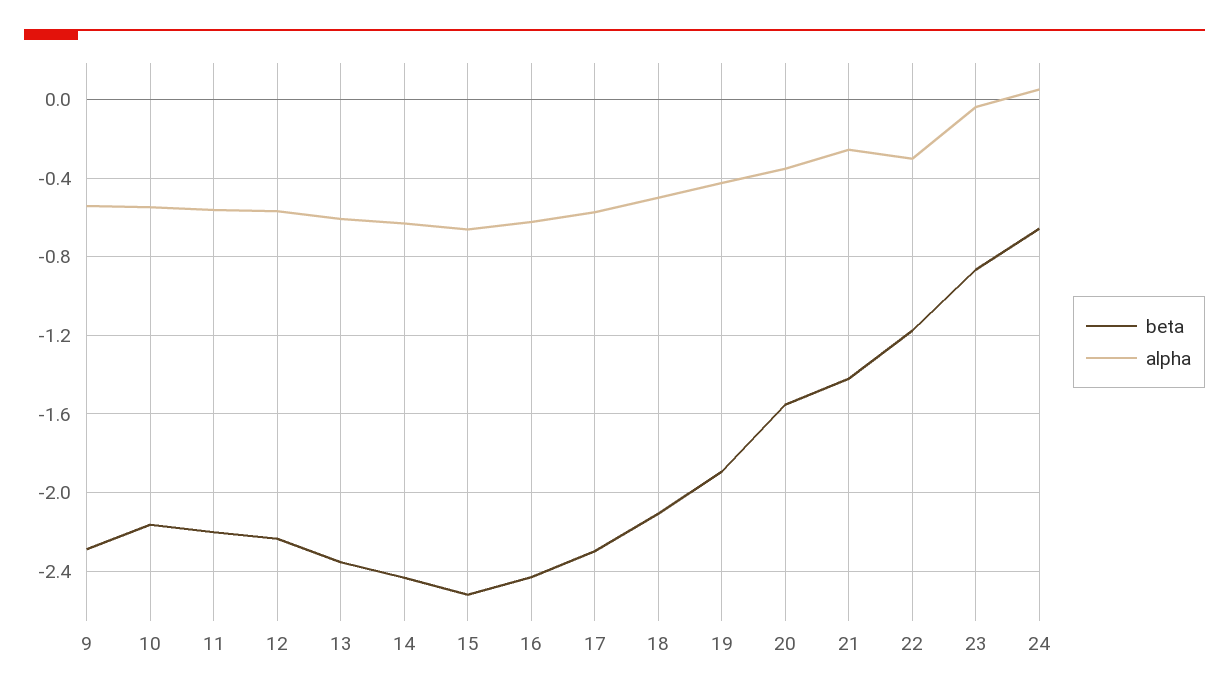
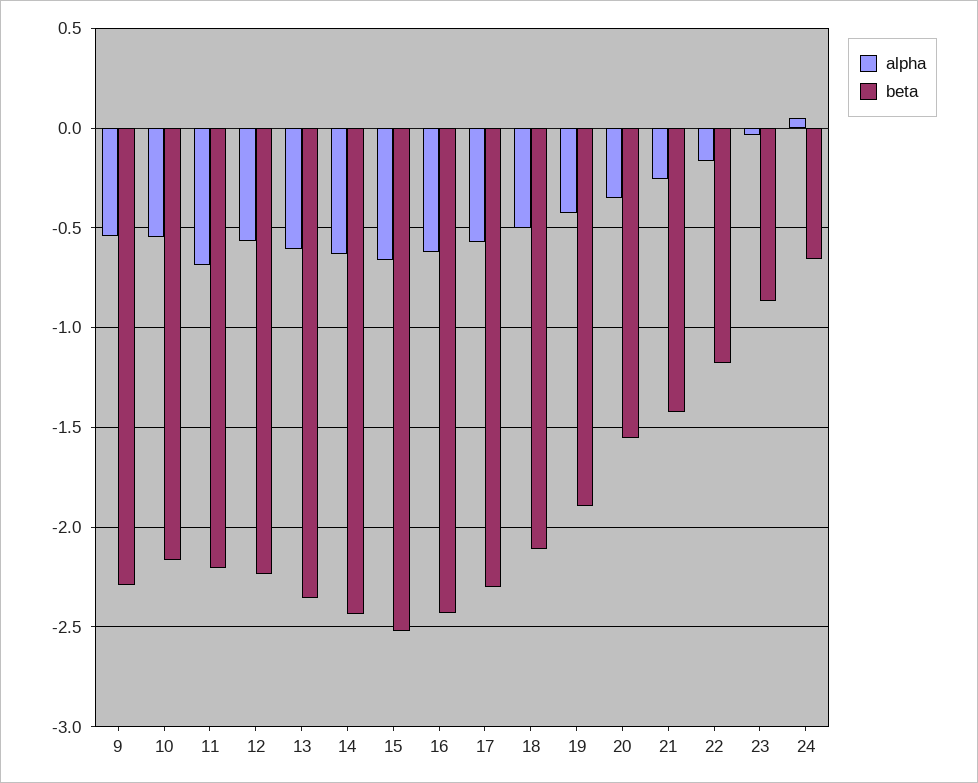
alpha, 11: -0.55 -> -0.7
alpha, 22: -0.3 -> -0.15

